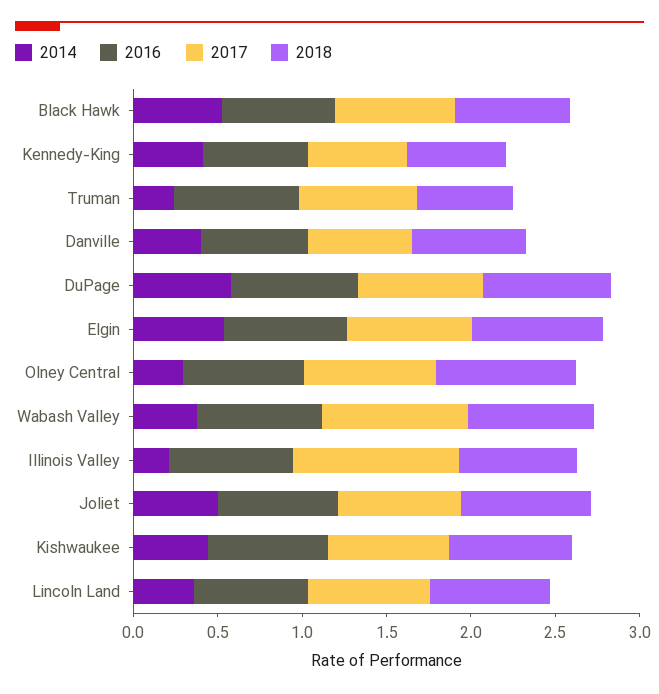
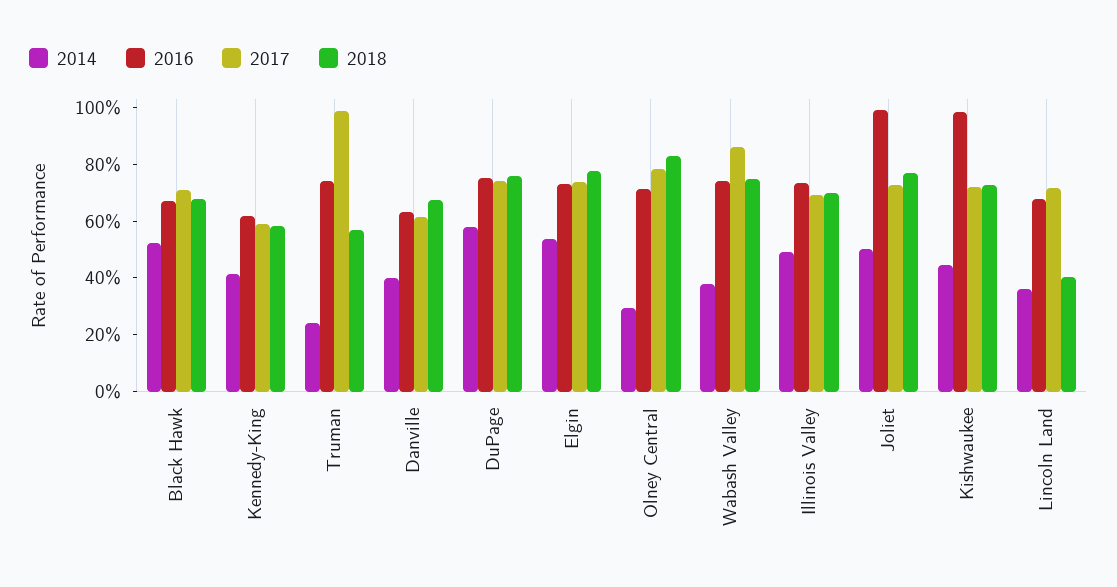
2017, Truman: 0.7 -> 1
2014, Illinois Valley: 0.2 -> 0.5
2017, Illinois Valley: 1 -> 0.7
2016, Joliet: 0.7 -> 1
2016, Kishwaukee: 0.7 -> 1
2018, Lincoln Land: 0.7 -> 0.4

